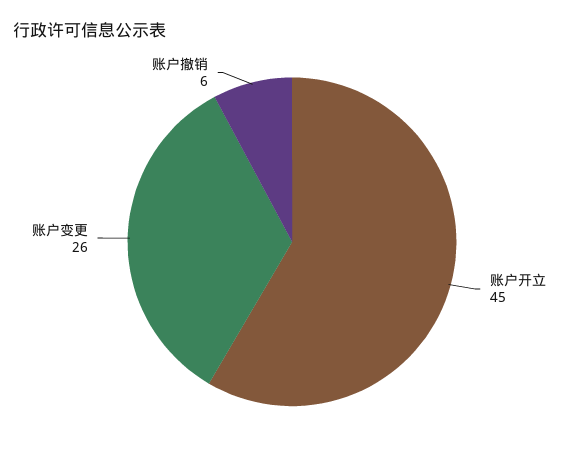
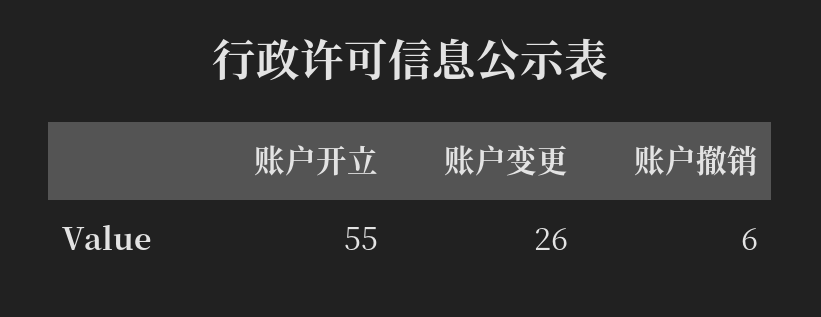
账户开立: 45 -> 55

